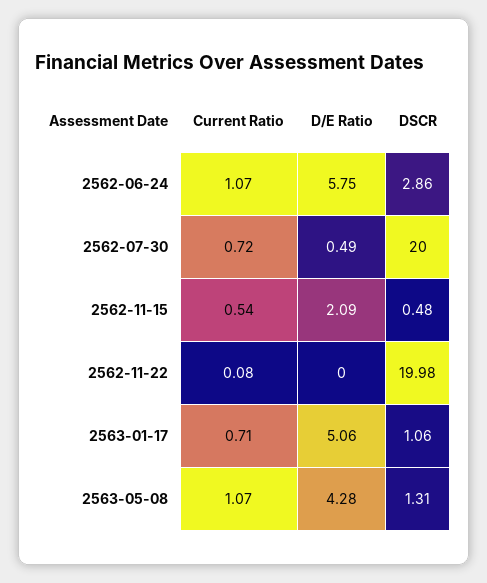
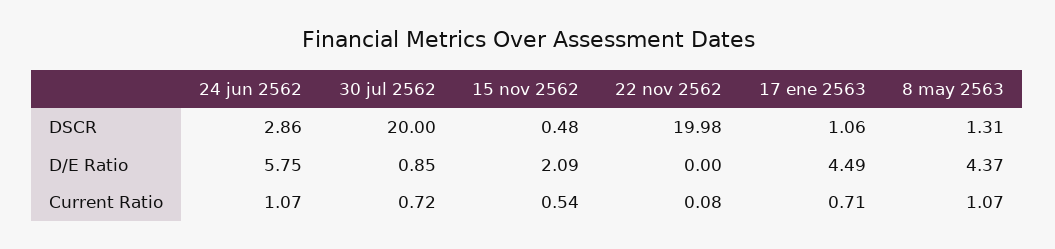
D/E Ratio, 2562-07-30: 0.49 -> 0.85
D/E Ratio, 2563-01-17: 5.06 -> 4.49
D/E Ratio, 2563-05-08: 4.28 -> 4.37

